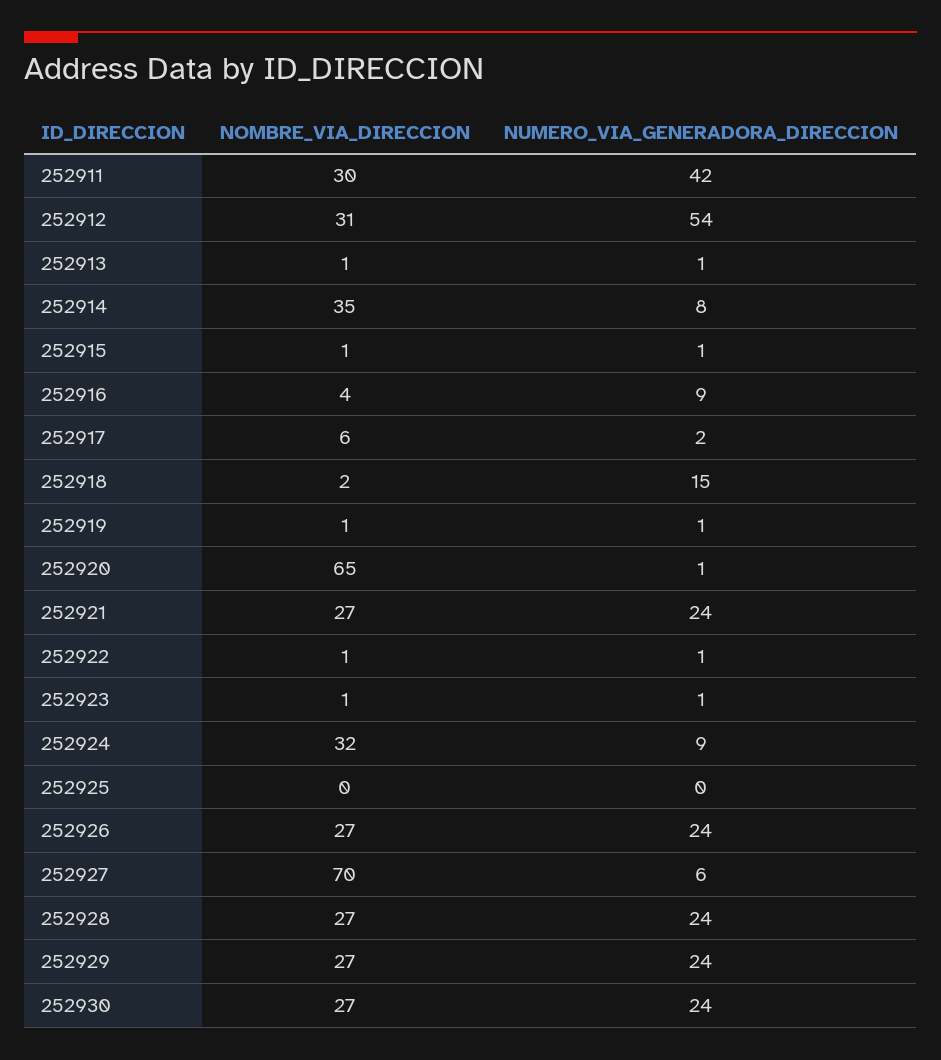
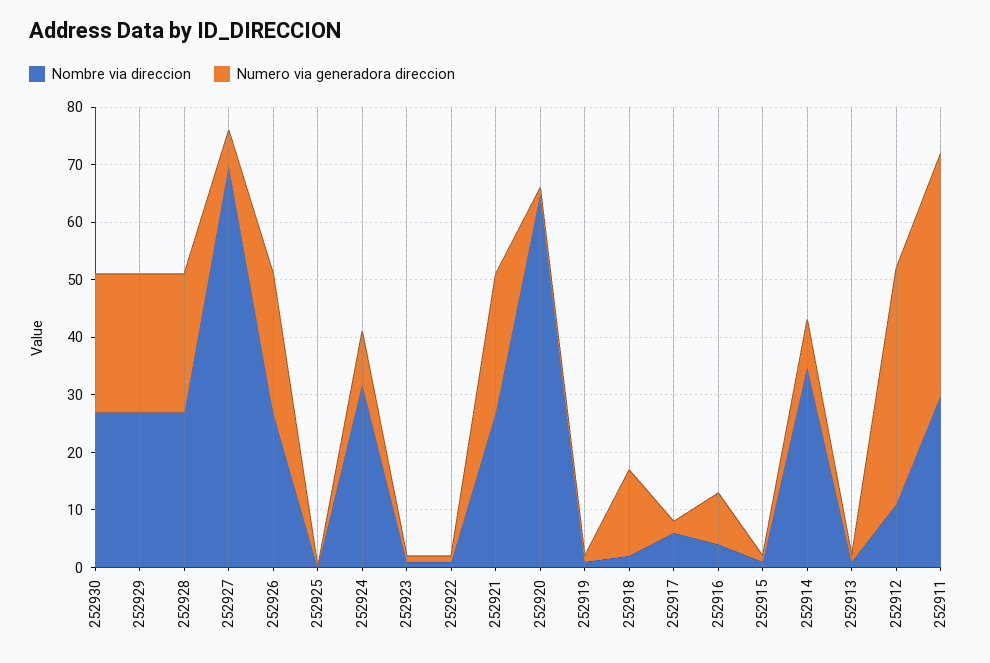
NOMBRE_VIA_DIRECCION, 252912: 31 -> 10
NUMERO_VIA_GENERADORA_DIRECCION, 252912: 54 -> 40

